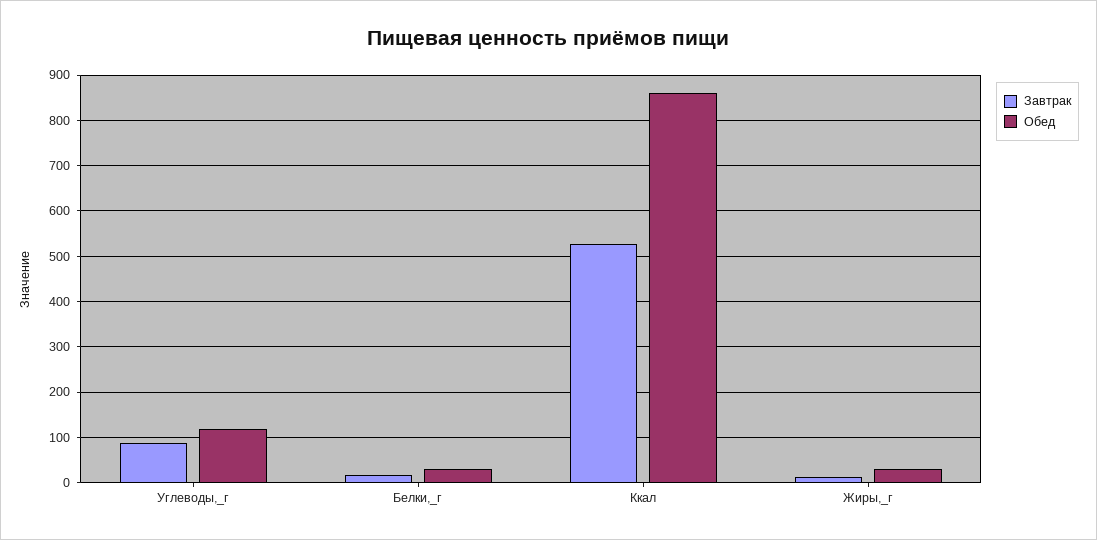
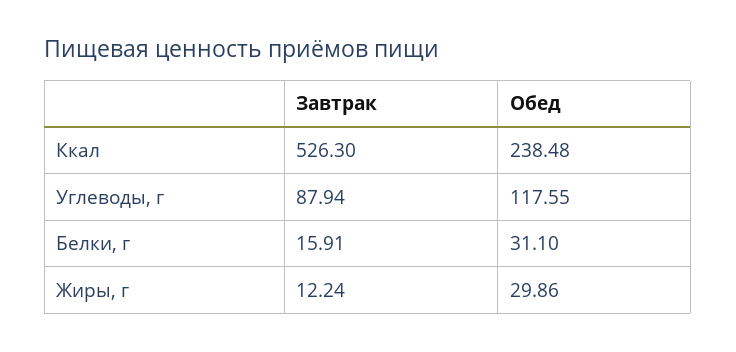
Обед, Ккал: 860 -> 238.48

